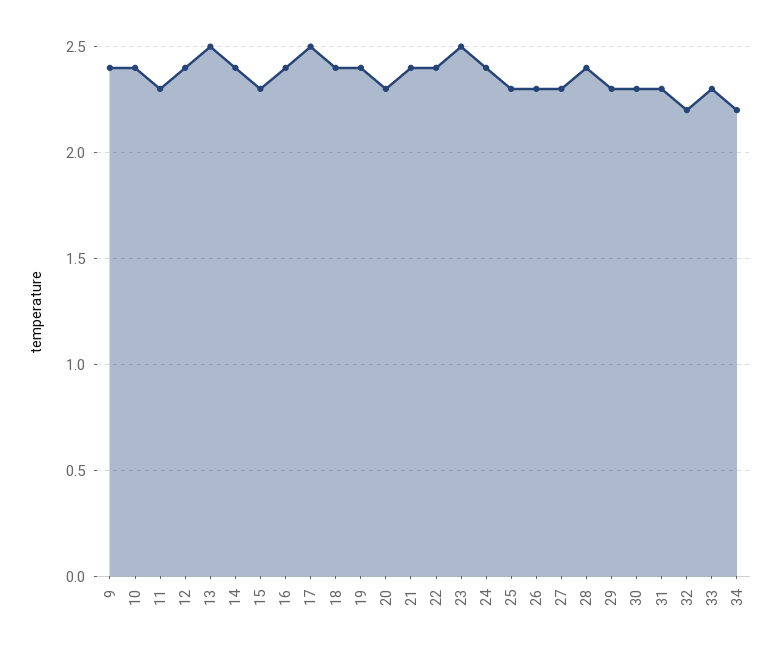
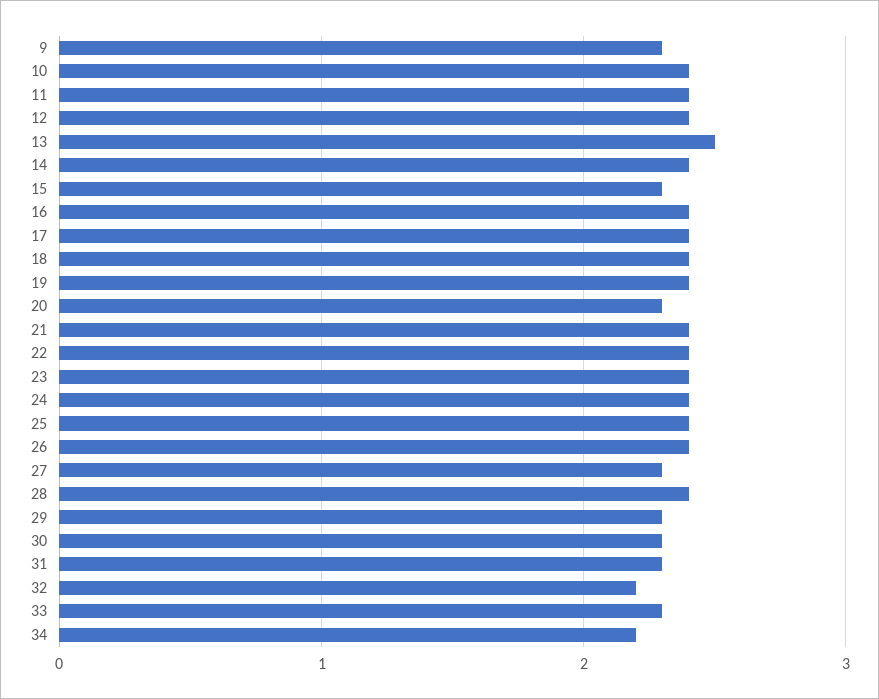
9: 2.4 -> 2.3
11: 2.3 -> 2.4
17: 2.5 -> 2.4
23: 2.5 -> 2.4
25: 2.3 -> 2.4
26: 2.3 -> 2.4

